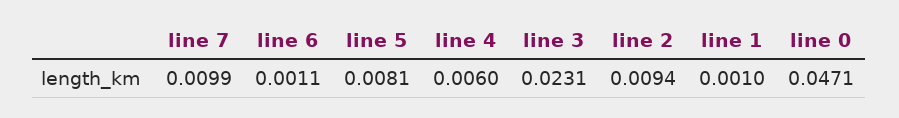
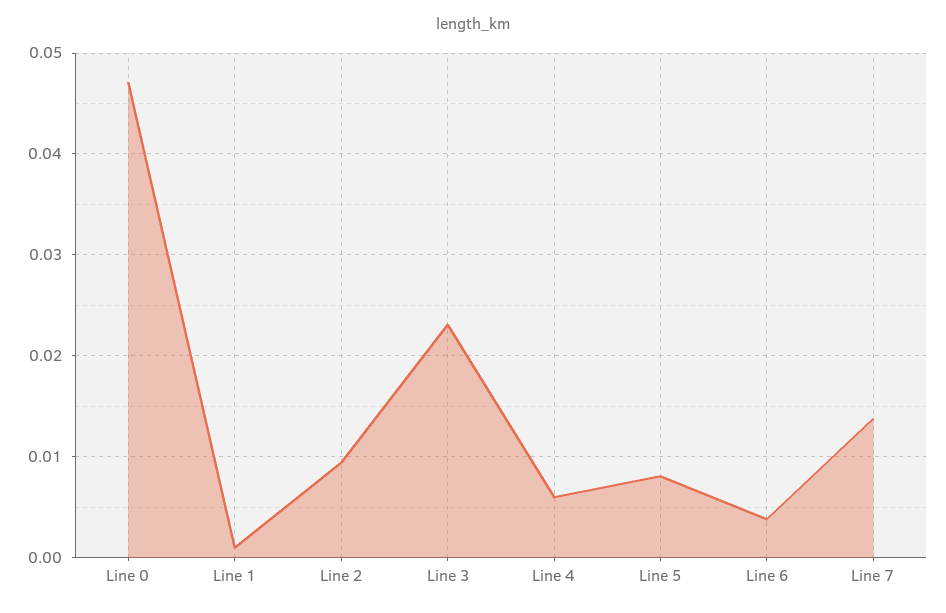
line 7: 0.0099 -> 0.014
line 6: 0.0011 -> 0.004

